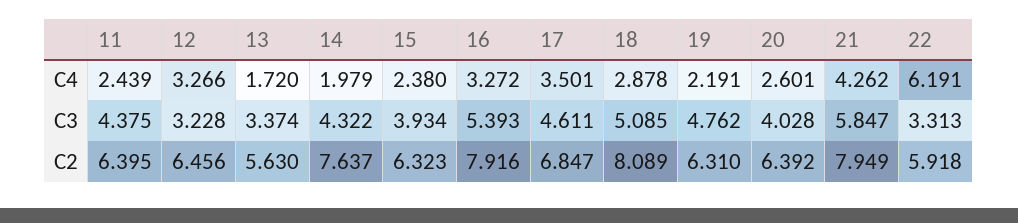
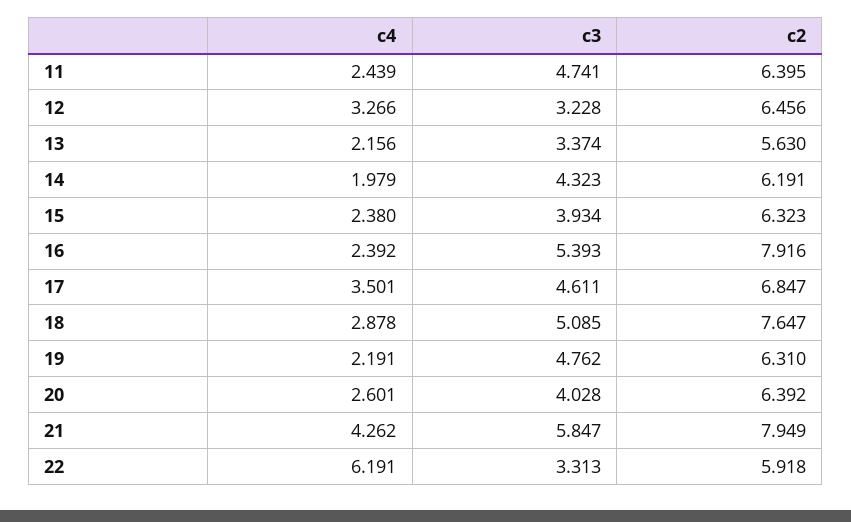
13, C4: 1.72 -> 2.156
16, C4: 3.272 -> 2.392
11, C3: 4.375 -> 4.741
14, C3: 4.322 -> 4.323
14, C2: 7.637 -> 6.191
18, C2: 8.089 -> 7.647

